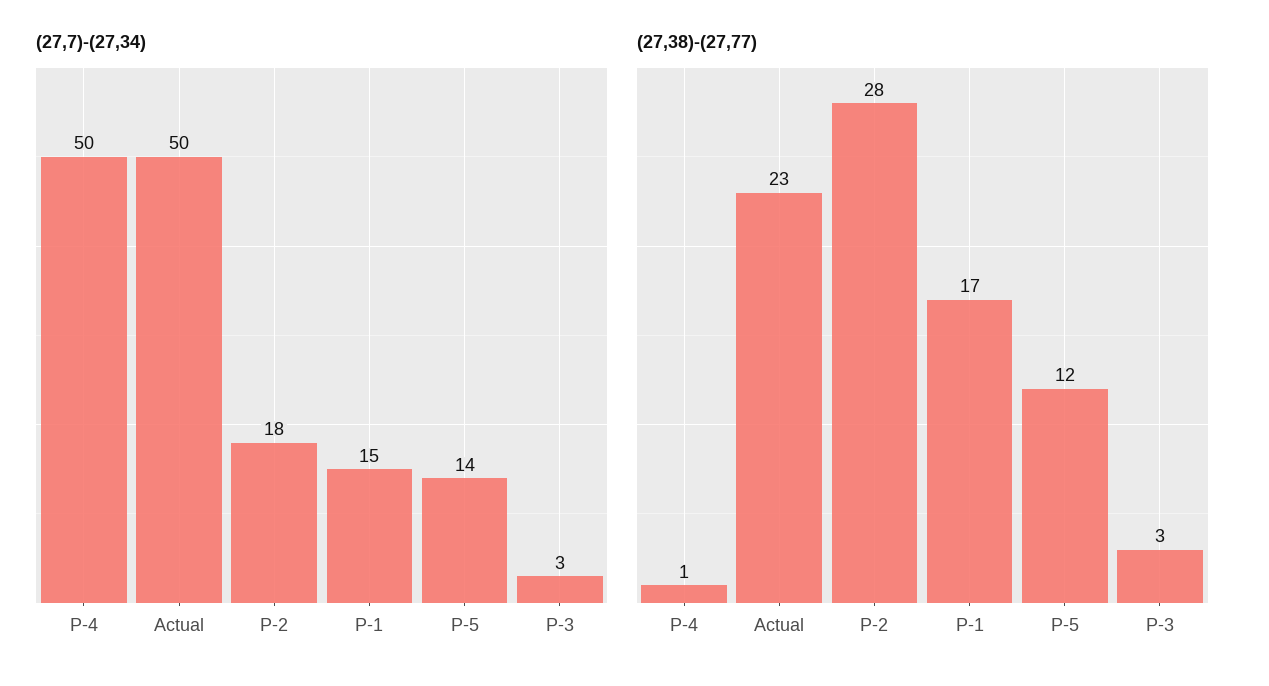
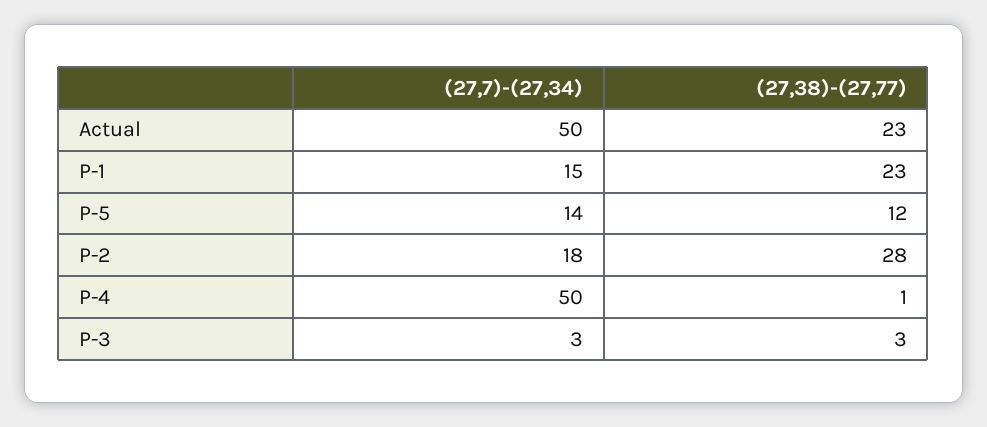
(27,38)-(27,77), P-1: 17 -> 23

